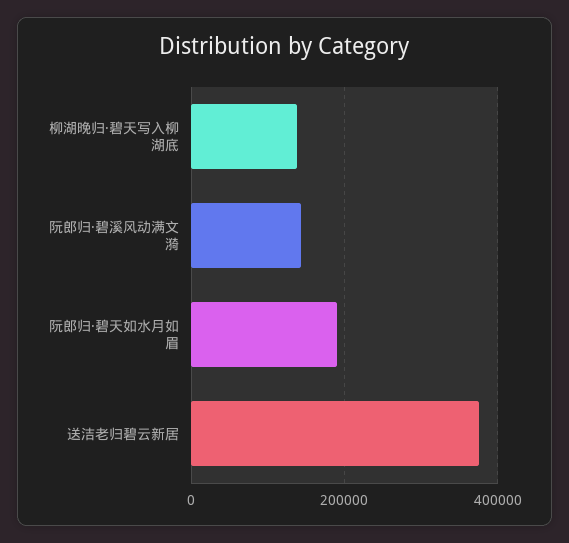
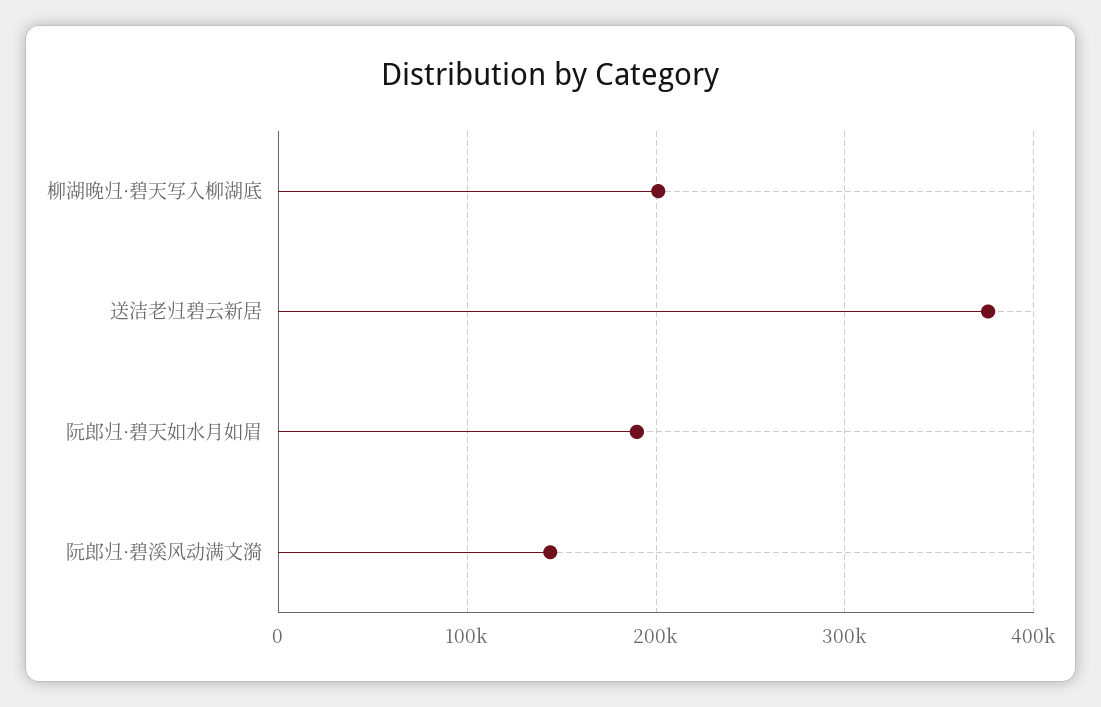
柳湖晚归·碧天写入柳湖底: 140000 -> 200000

